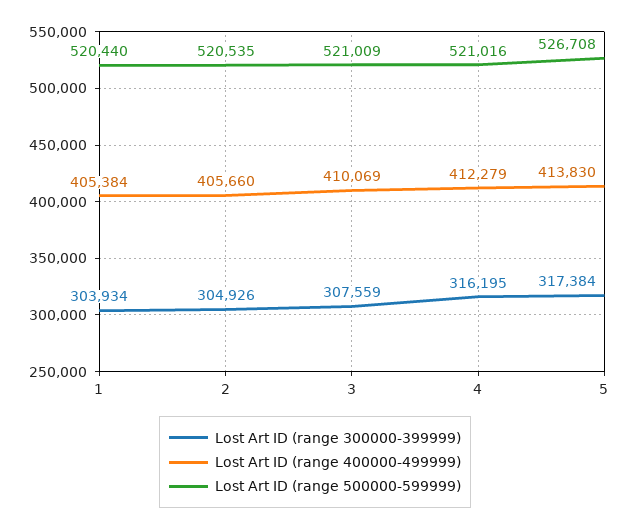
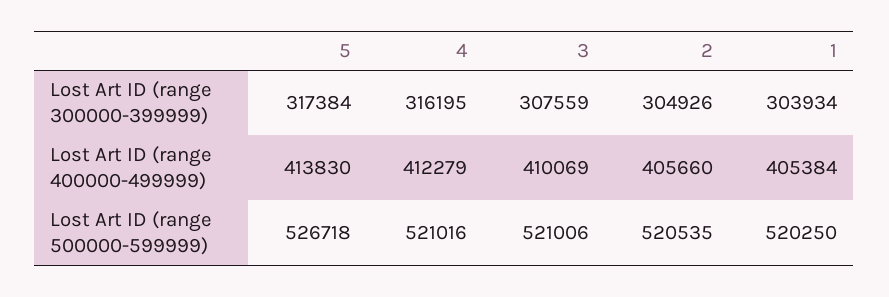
Lost Art ID (range 500000-599999), 1: 520440 -> 520250
Lost Art ID (range 500000-599999), 3: 521009 -> 521006
Lost Art ID (range 500000-599999), 5: 526708 -> 526718

